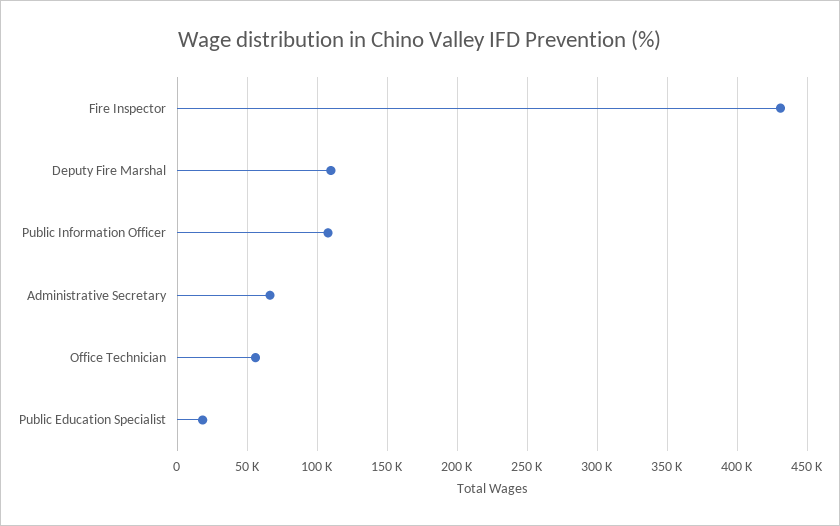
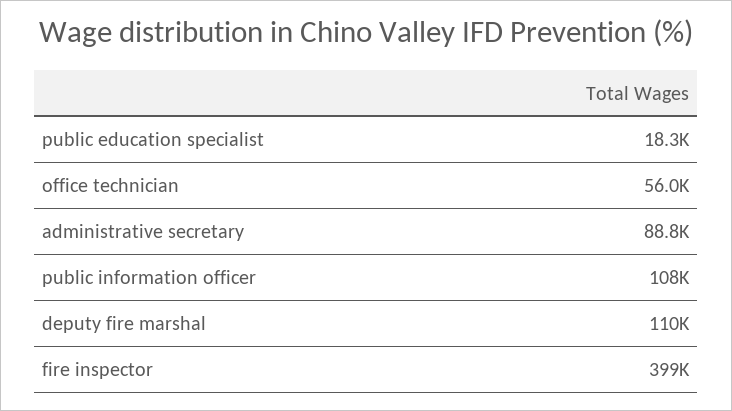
Fire Inspector: 430000 -> 399000
Administrative Secretary: 65000 -> 88800

